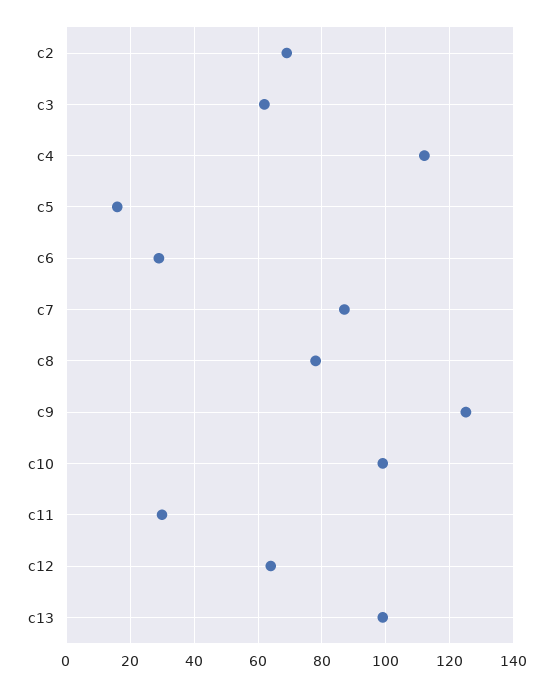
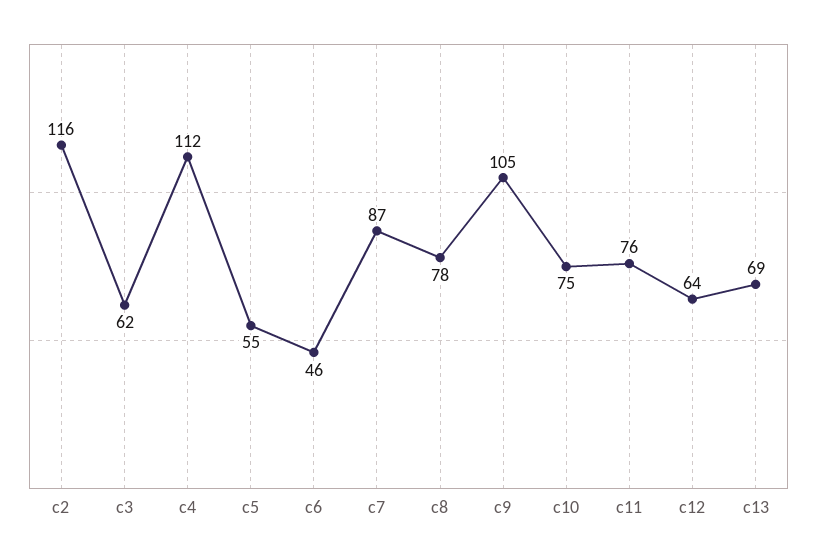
c2: 70 -> 116
c5: 15 -> 55
c6: 30 -> 46
c9: 125 -> 105
c10: 100 -> 75
c11: 30 -> 76
c13: 100 -> 69

